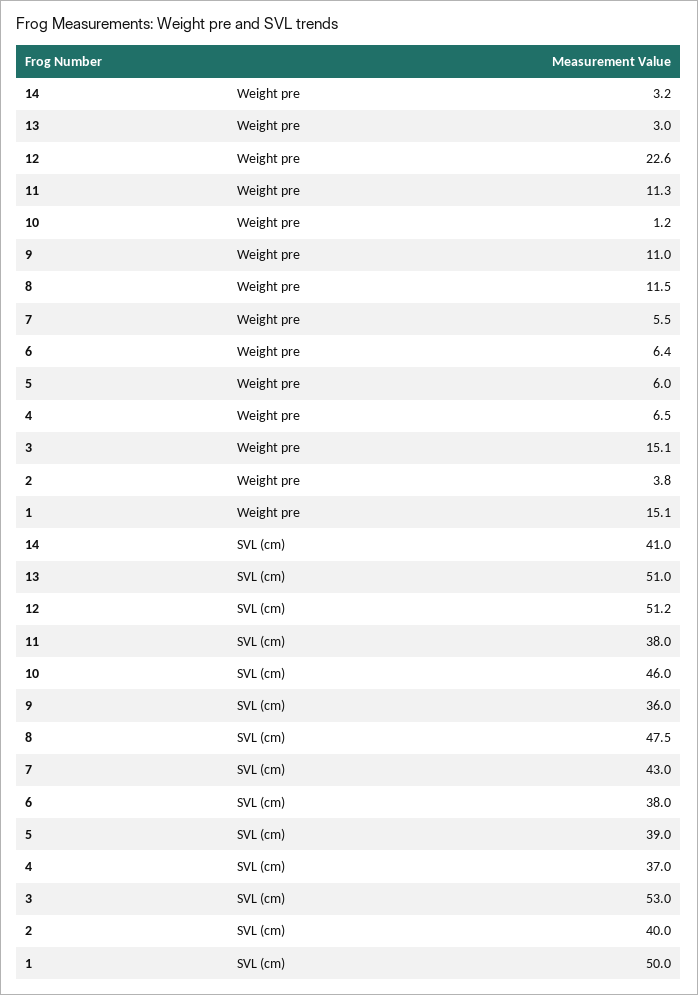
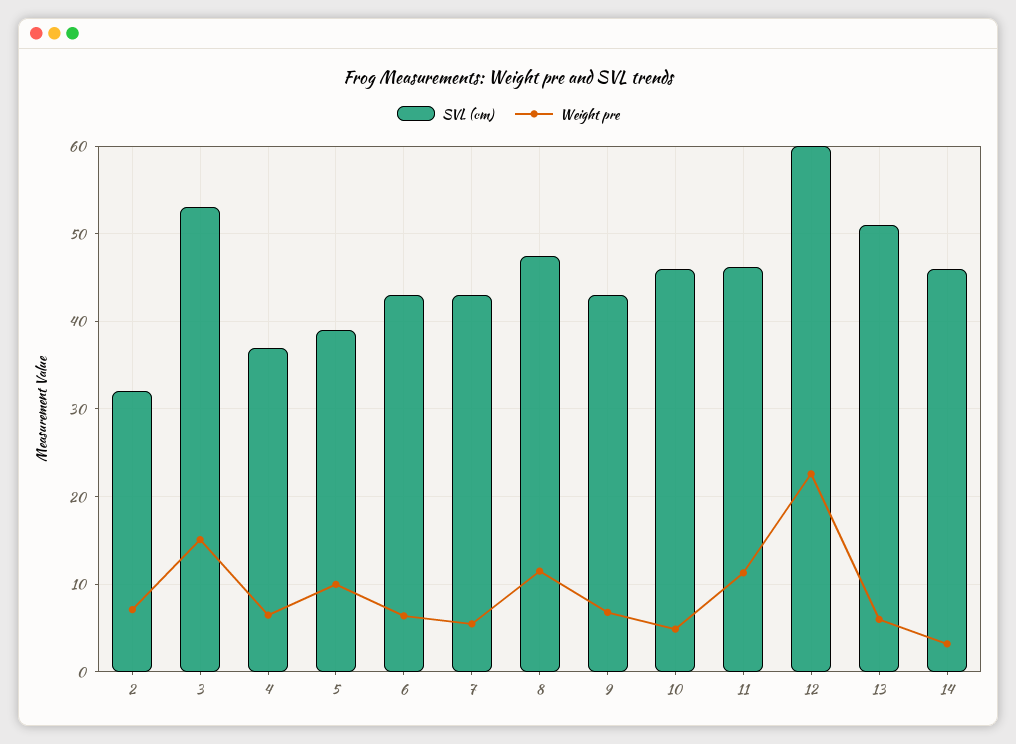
Weight pre, 13: 3 -> 6
Weight pre, 10: 1.2 -> 5
Weight pre, 9: 11 -> 7
Weight pre, 5: 6 -> 10
Weight pre, 2: 3.8 -> 7
Weight pre, 1: 15.1 -> none
SVL (cm), 14: 41 -> 46
SVL (cm), 12: 51.2 -> 60
SVL (cm), 11: 38 -> 46
SVL (cm), 9: 36 -> 43
SVL (cm), 6: 38 -> 43
SVL (cm), 2: 40 -> 32
SVL (cm), 1: 50 -> none

